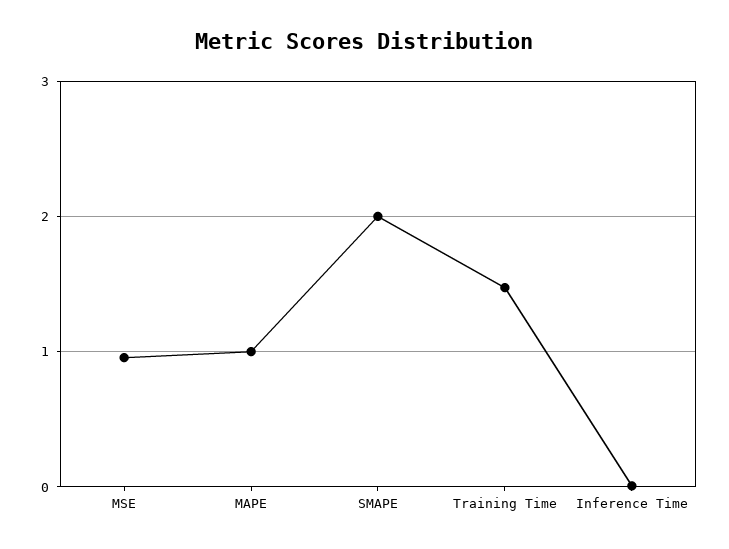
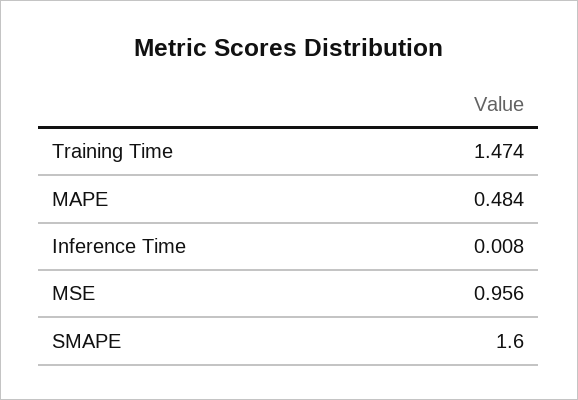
MAPE: 1 -> 0.484
SMAPE: 2 -> 1.6

